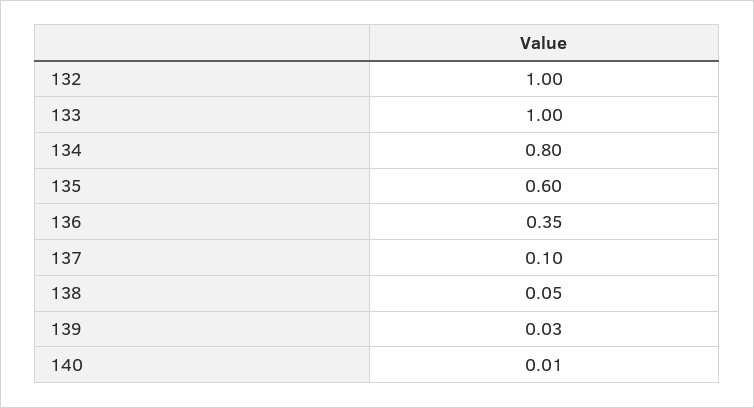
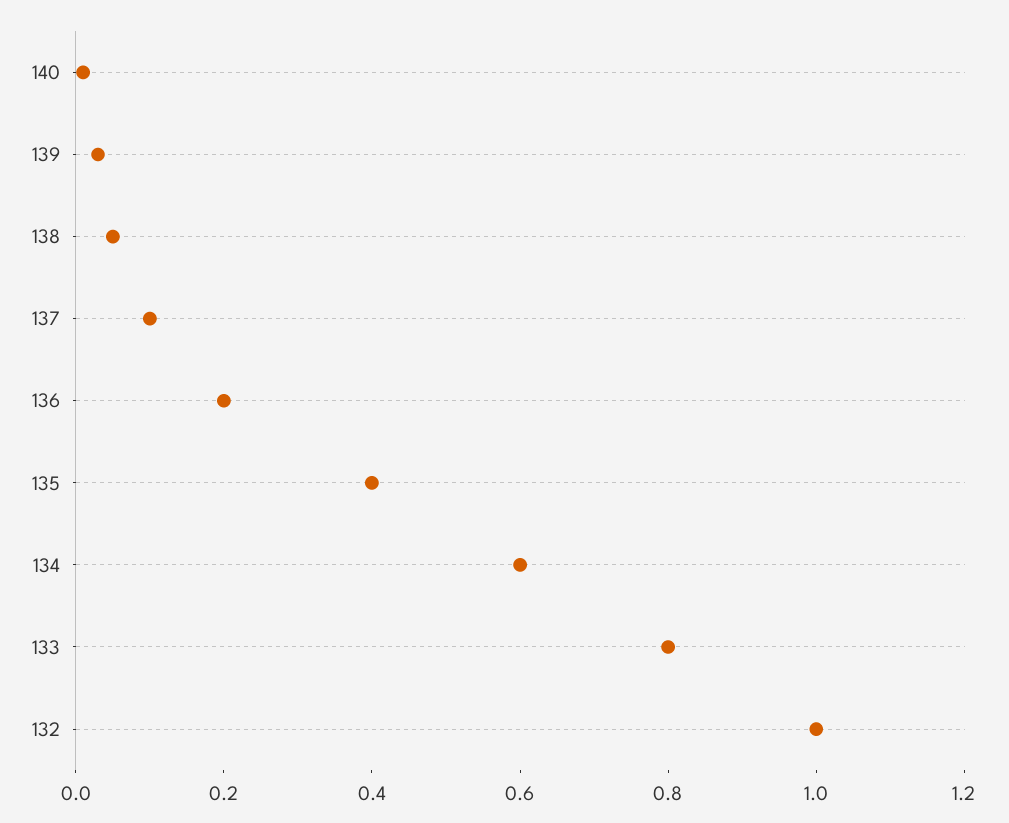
133: 1 -> 0.8
134: 0.8 -> 0.6
135: 0.6 -> 0.4
136: 0.35 -> 0.2

